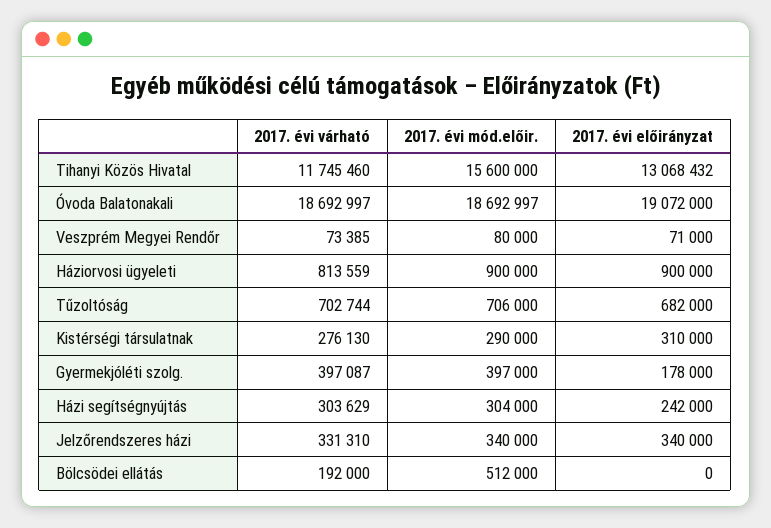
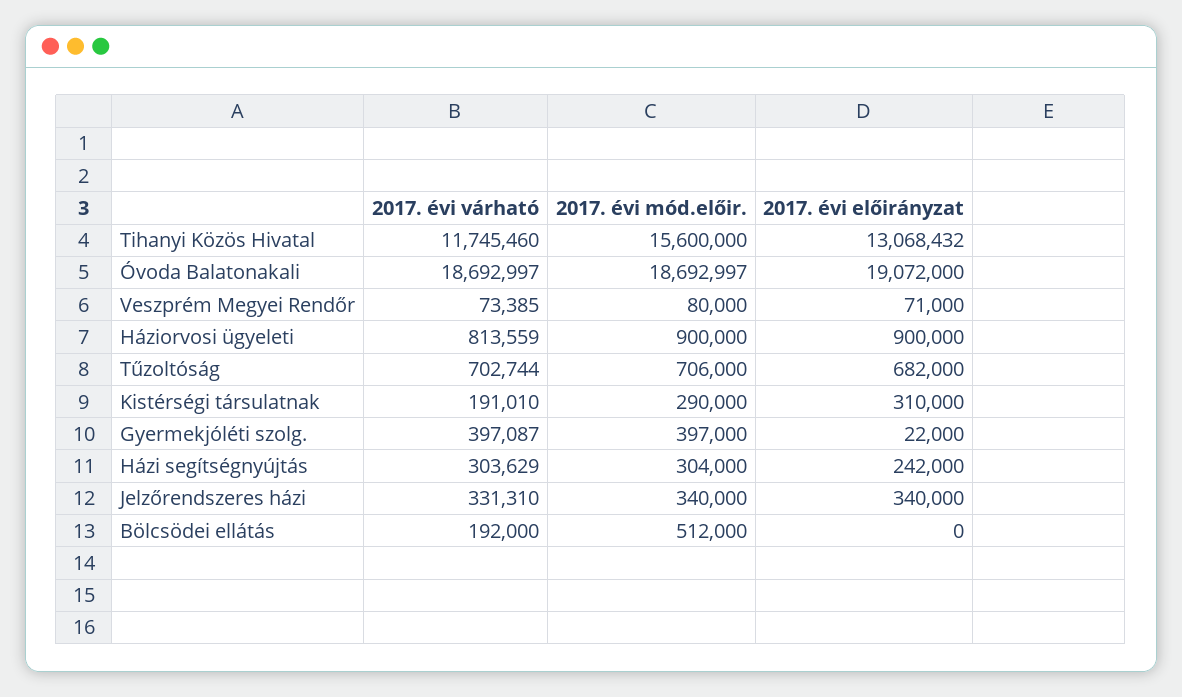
2017. évi várható, Kistérségi társulatnak: 276130 -> 191010
2017. évi előirányzat, Gyermekjóléti szolg.: 178000 -> 22000

